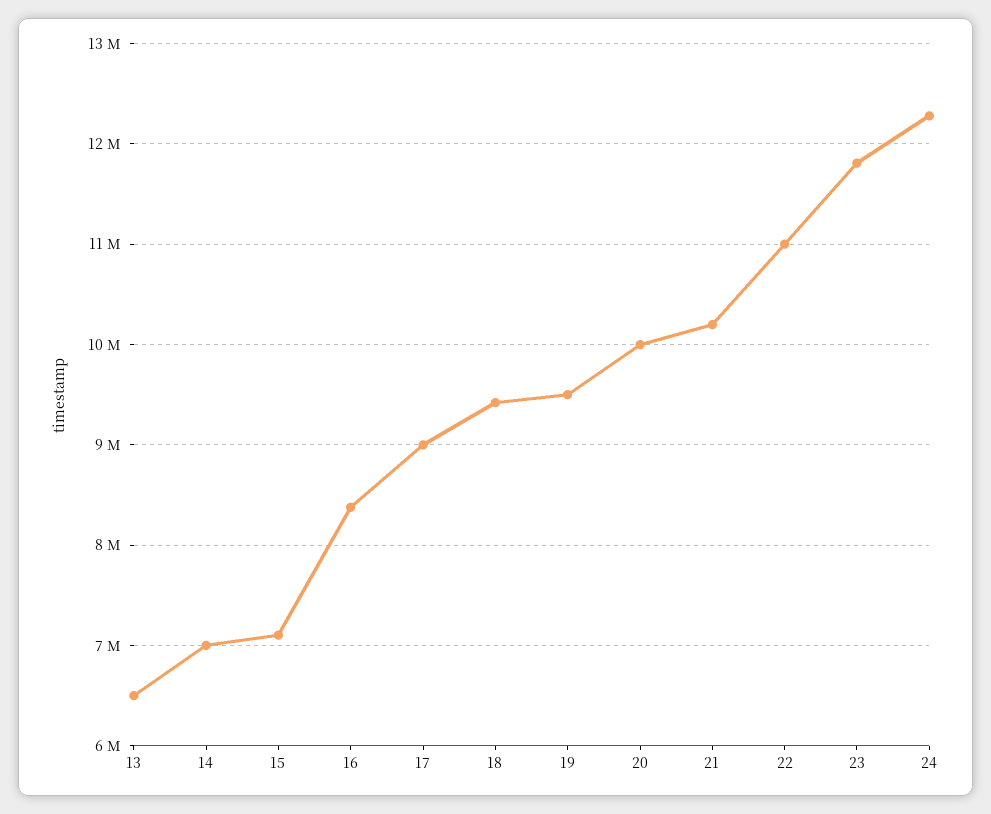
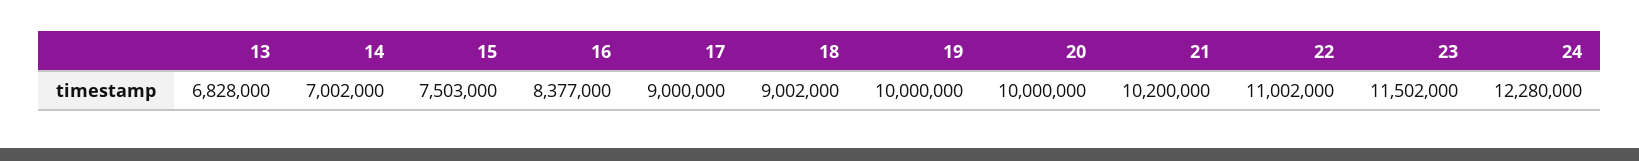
13: 6500000 -> 6828000
15: 7100000 -> 7503000
18: 9400000 -> 9002000
19: 9500000 -> 10000000
23: 11800000 -> 11502000

